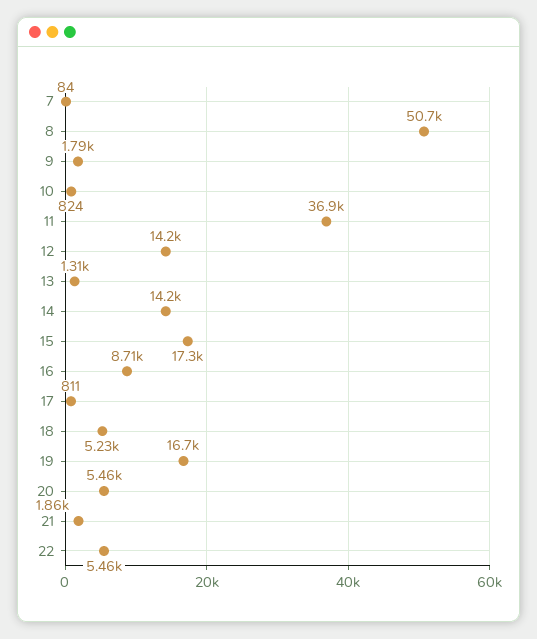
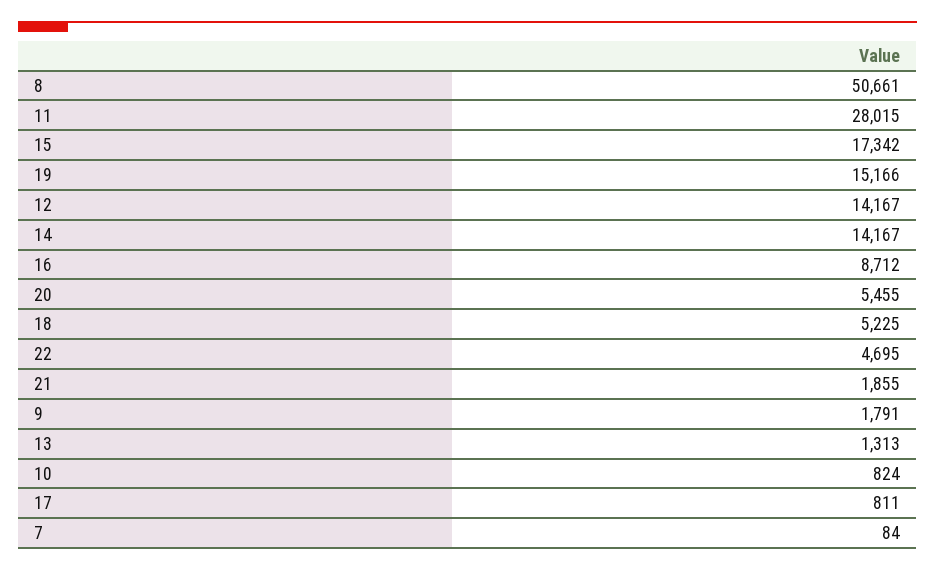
11: 36900 -> 28015
19: 16700 -> 15166
22: 5460 -> 4695

